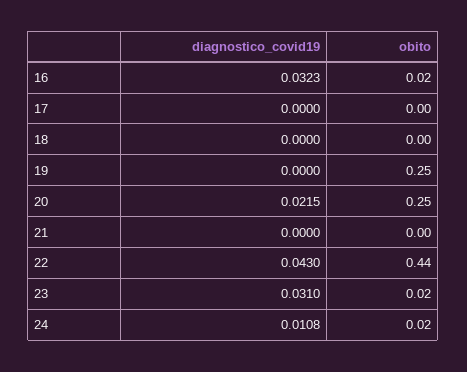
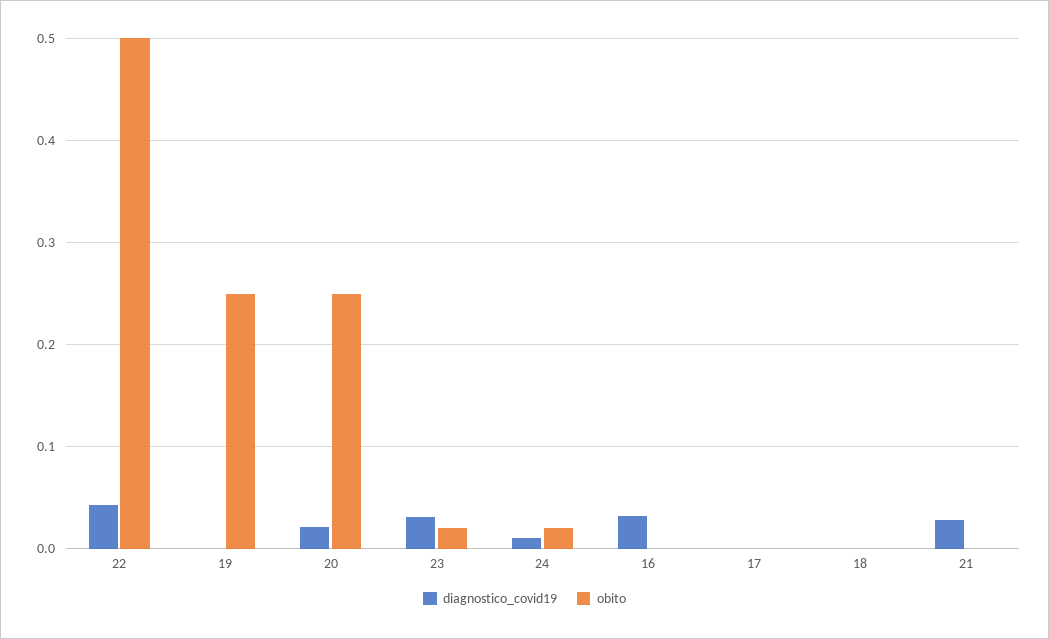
obito, 16: 0.02 -> 0
diagnostico_covid19, 21: 0 -> 0.03
obito, 22: 0.44 -> 0.5

